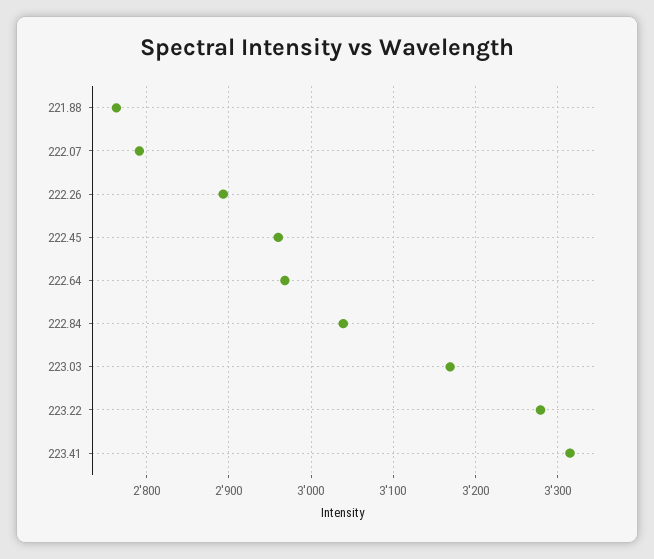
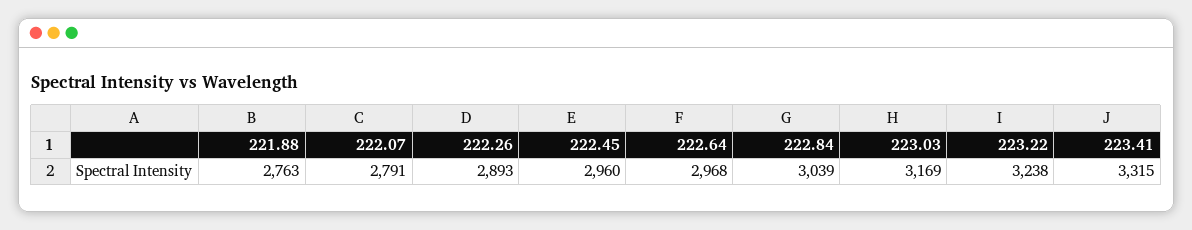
223.22: 3280 -> 3238

